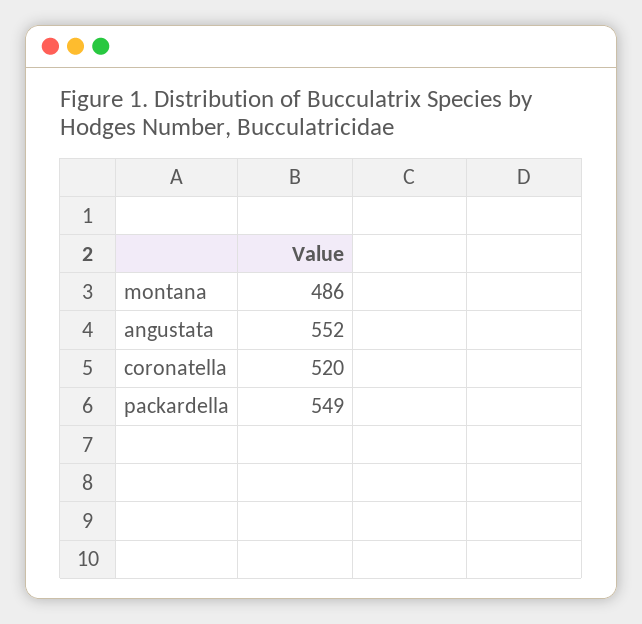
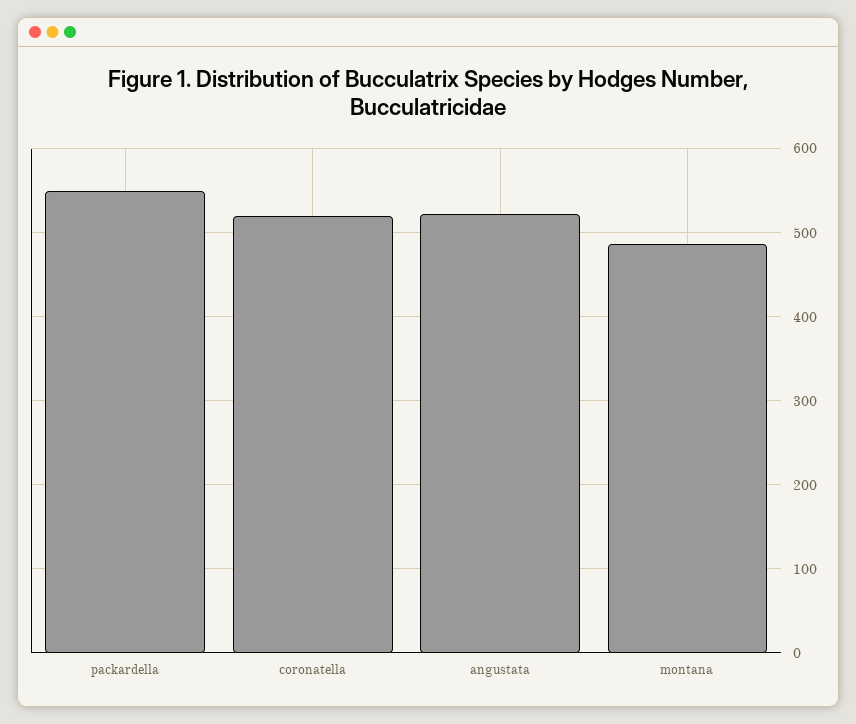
angustata: 552 -> 520

